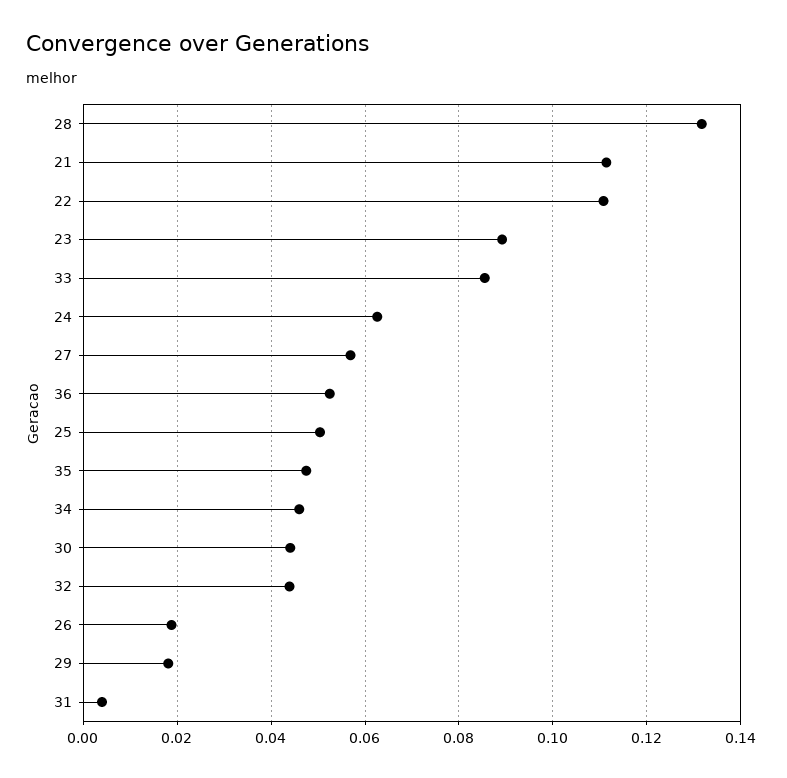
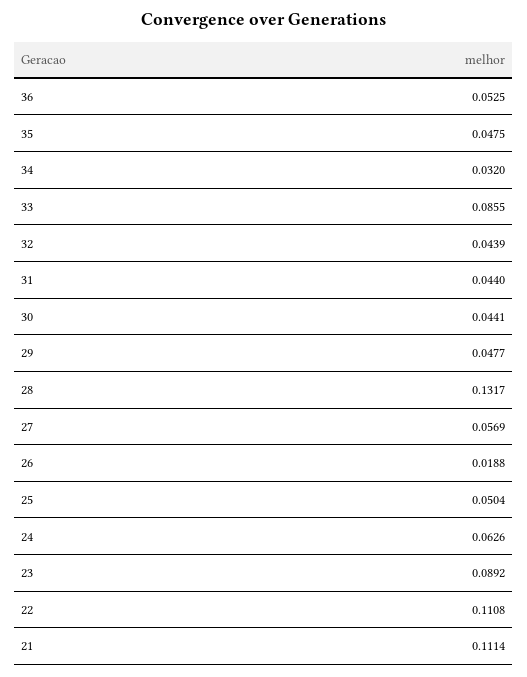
34: 0.046 -> 0.032
29: 0.018 -> 0.0477
31: 0.004 -> 0.044

